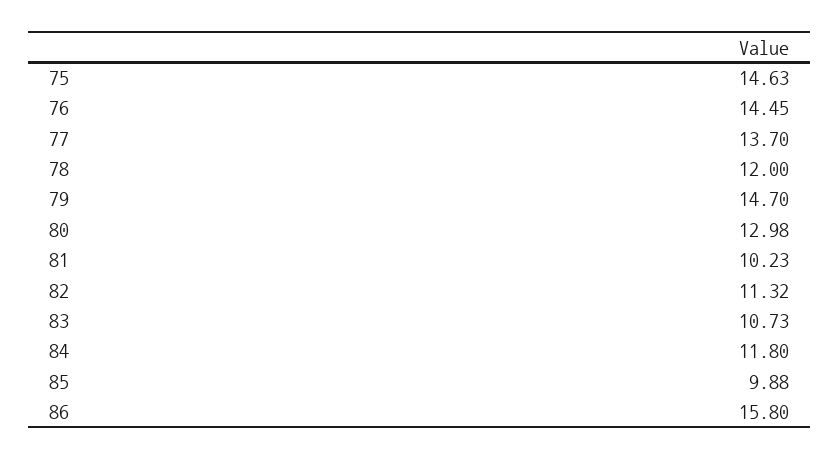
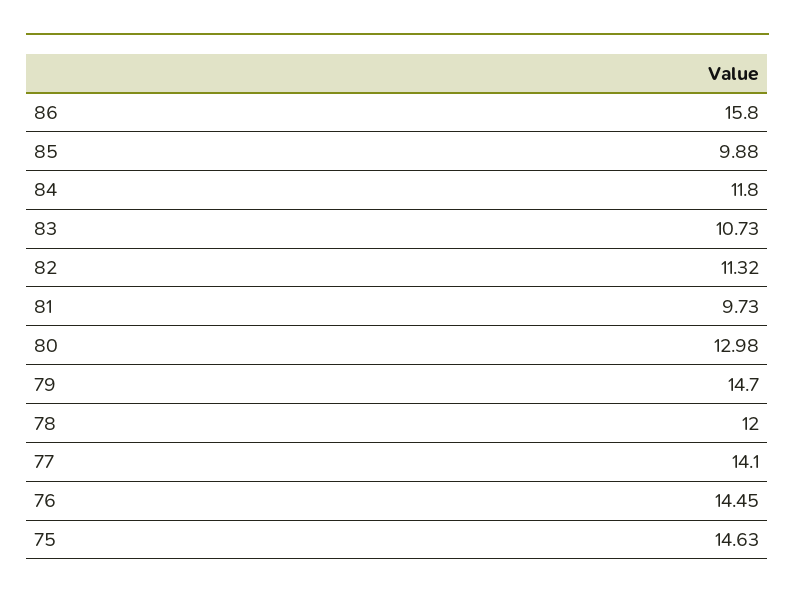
77: 13.7 -> 14.1
81: 10.23 -> 9.73

